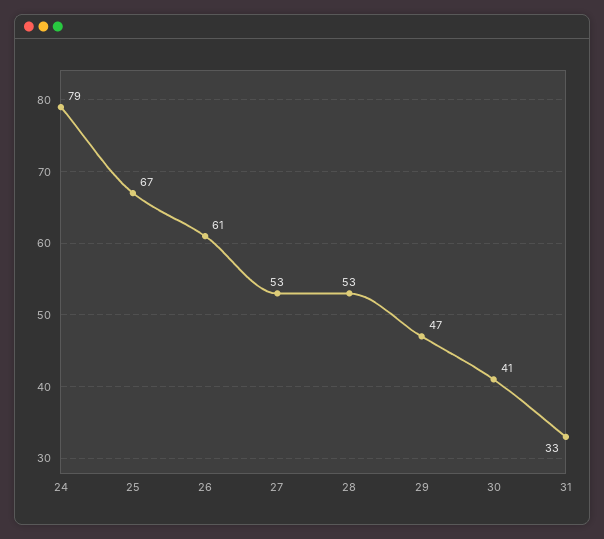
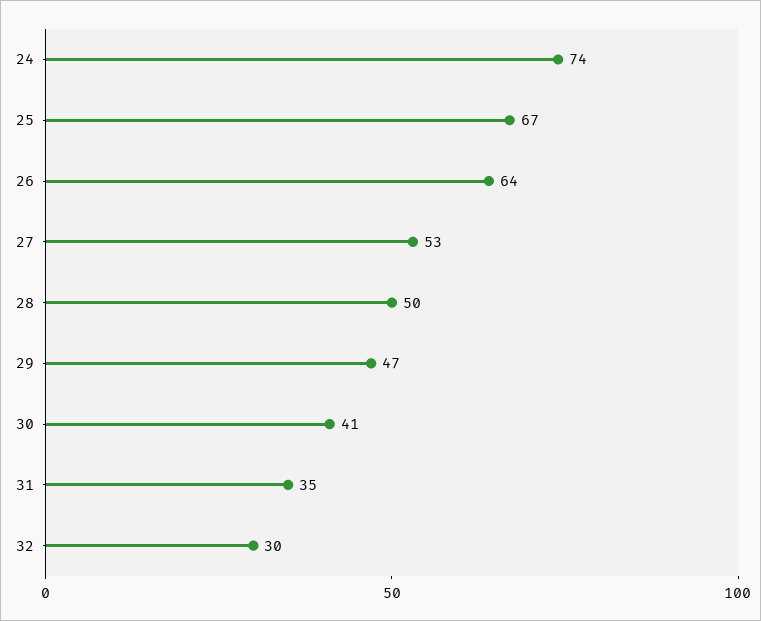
24: 79 -> 74
26: 61 -> 64
28: 53 -> 50
31: 33 -> 35
32: none -> 30

